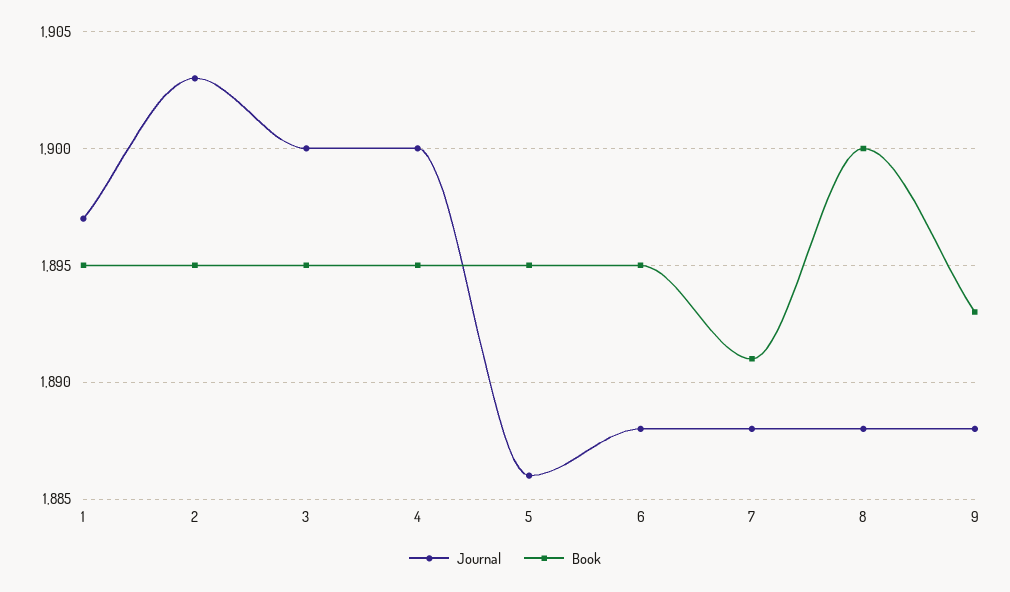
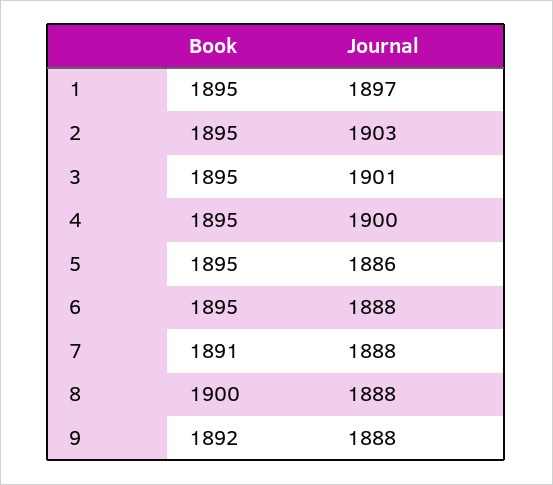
Journal, 3: 1900 -> 1901
Book, 9: 1893 -> 1892

